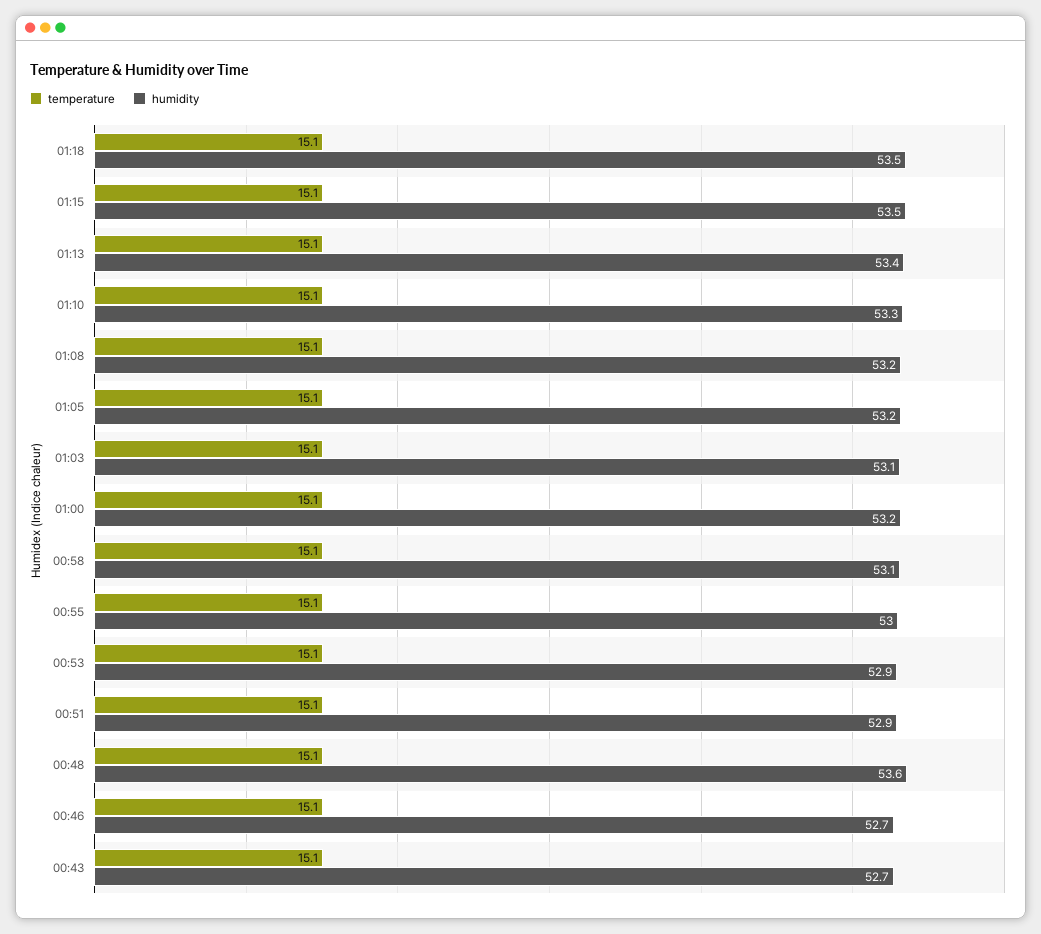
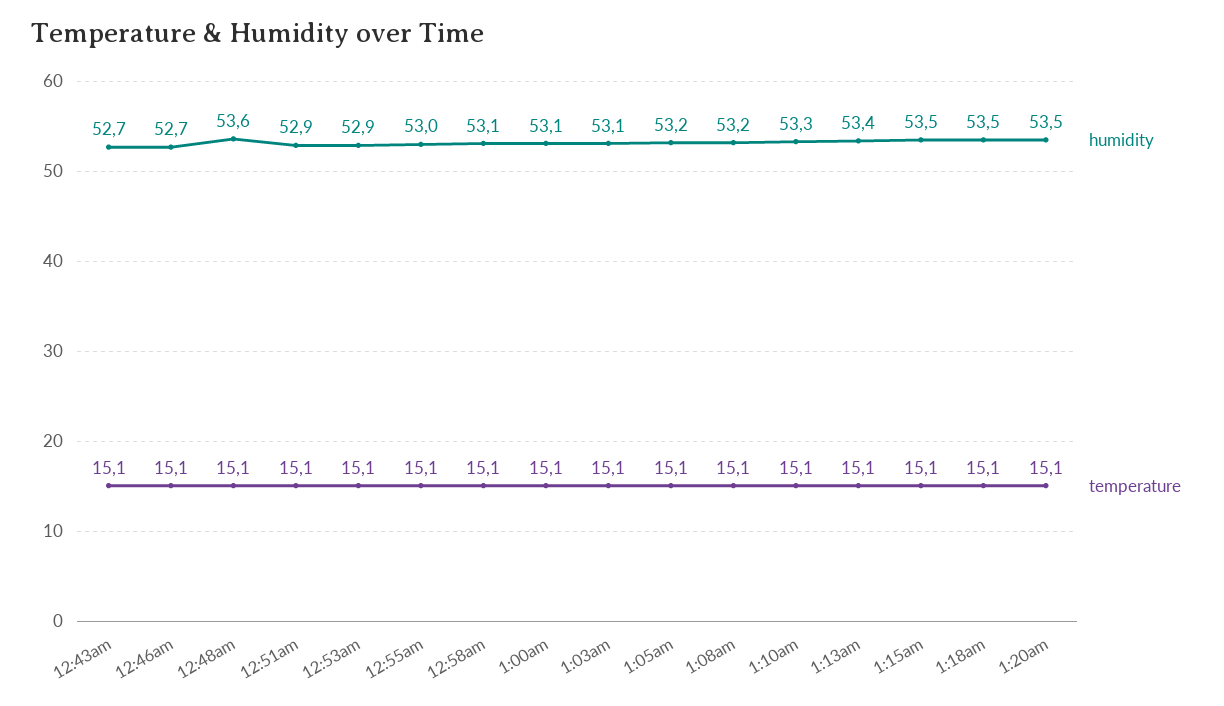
humidity, 01:00: 53.2 -> 53.1
humidity, 1:20am: none -> 53.5
temperature, 1:20am: none -> 15.1

